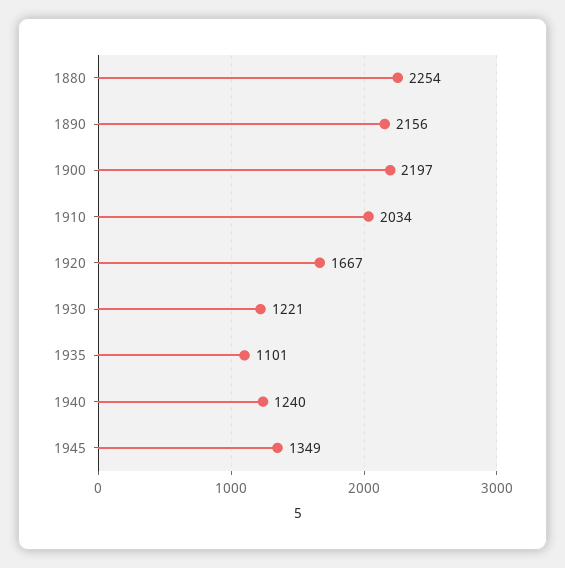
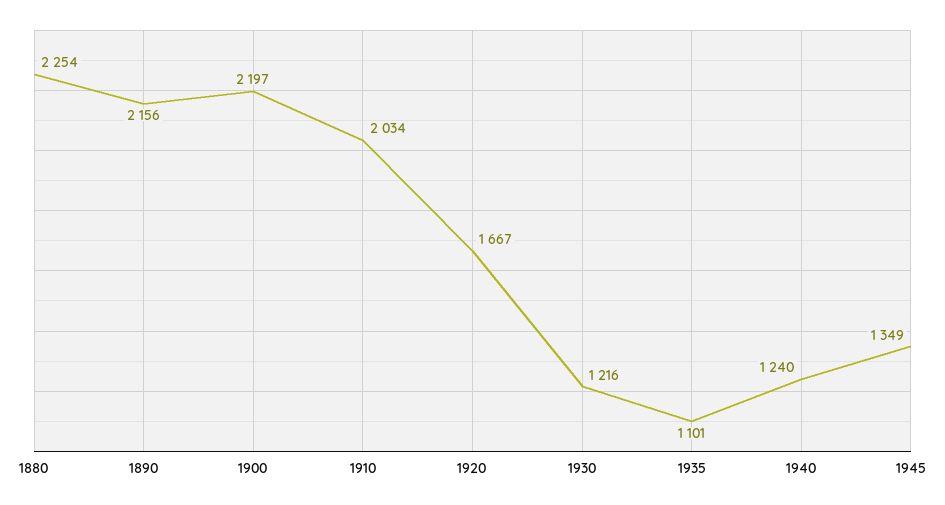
1930: 1221 -> 1216

